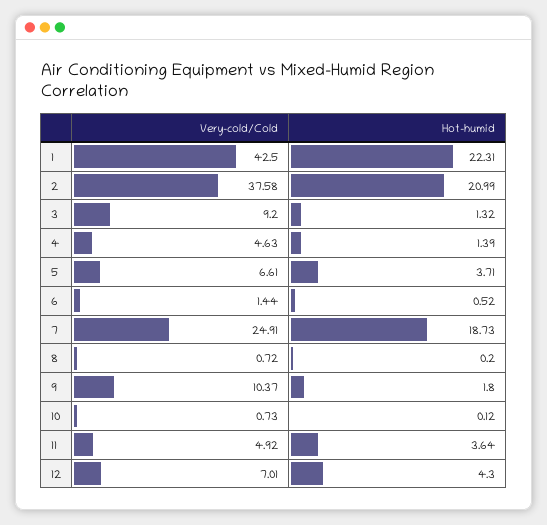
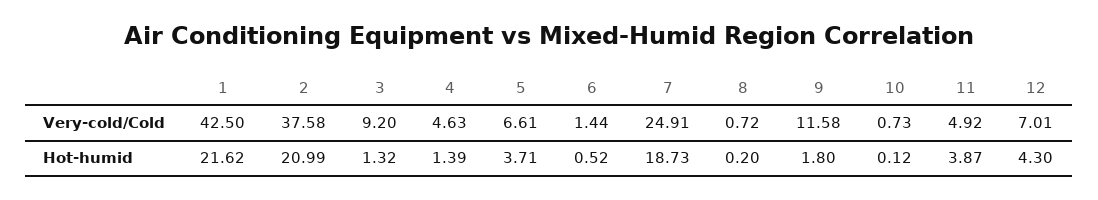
Hot-humid, 1: 22.31 -> 21.62
Very-cold/Cold, 9: 10.37 -> 11.58
Hot-humid, 11: 3.64 -> 3.87

